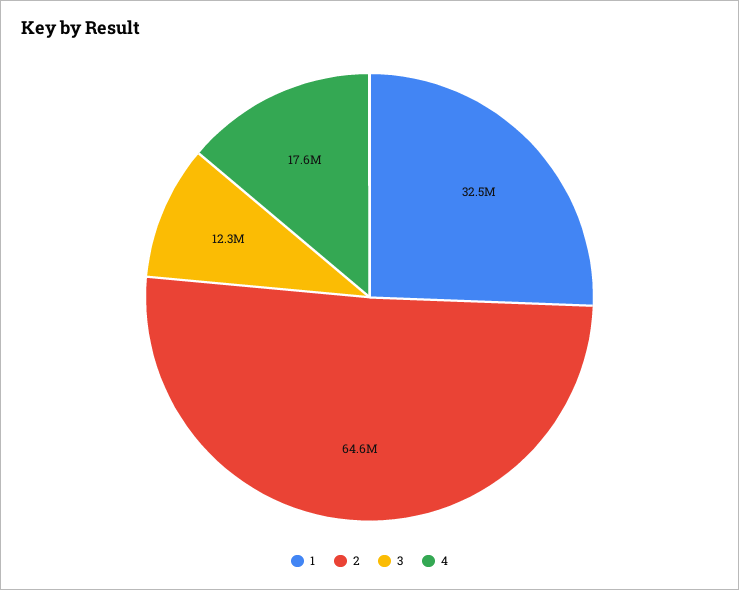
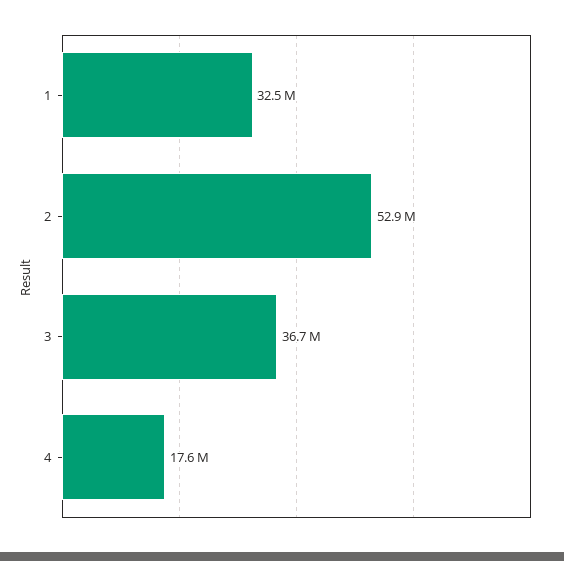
2: 64600000 -> 52900000
3: 12300000 -> 36700000

